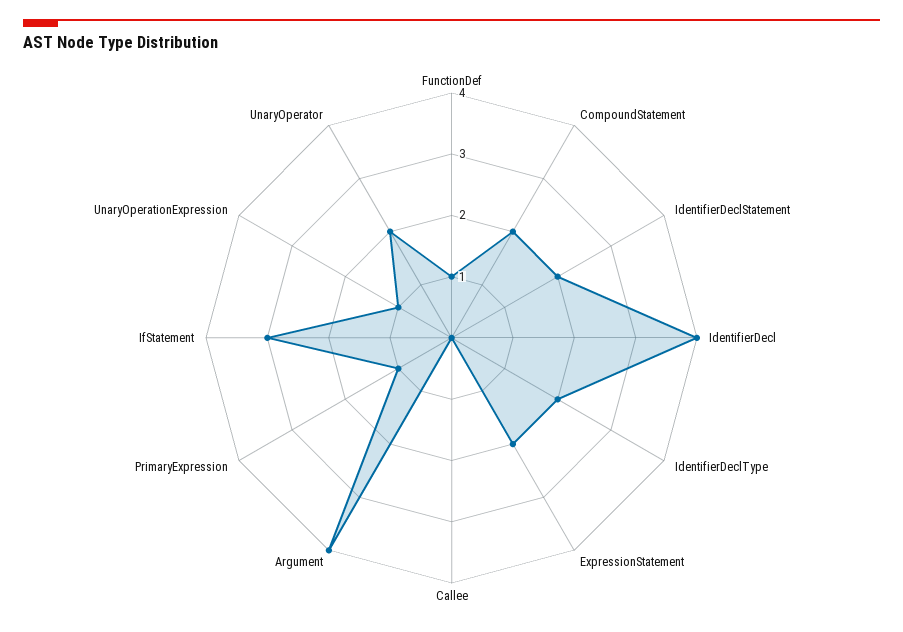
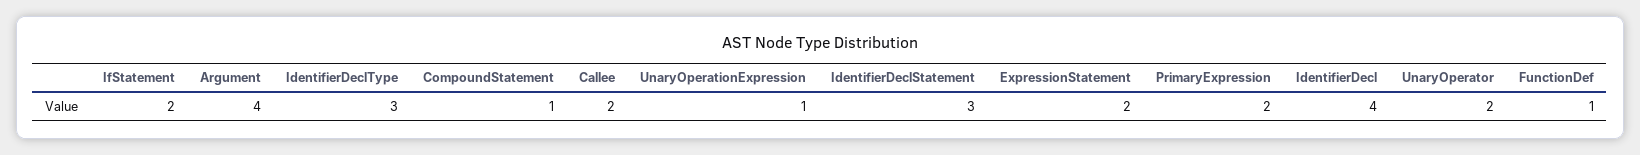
CompoundStatement: 2 -> 1
IdentifierDeclStatement: 2 -> 3
IdentifierDeclType: 2 -> 3
Callee: 0 -> 2
PrimaryExpression: 1 -> 2
IfStatement: 3 -> 2

